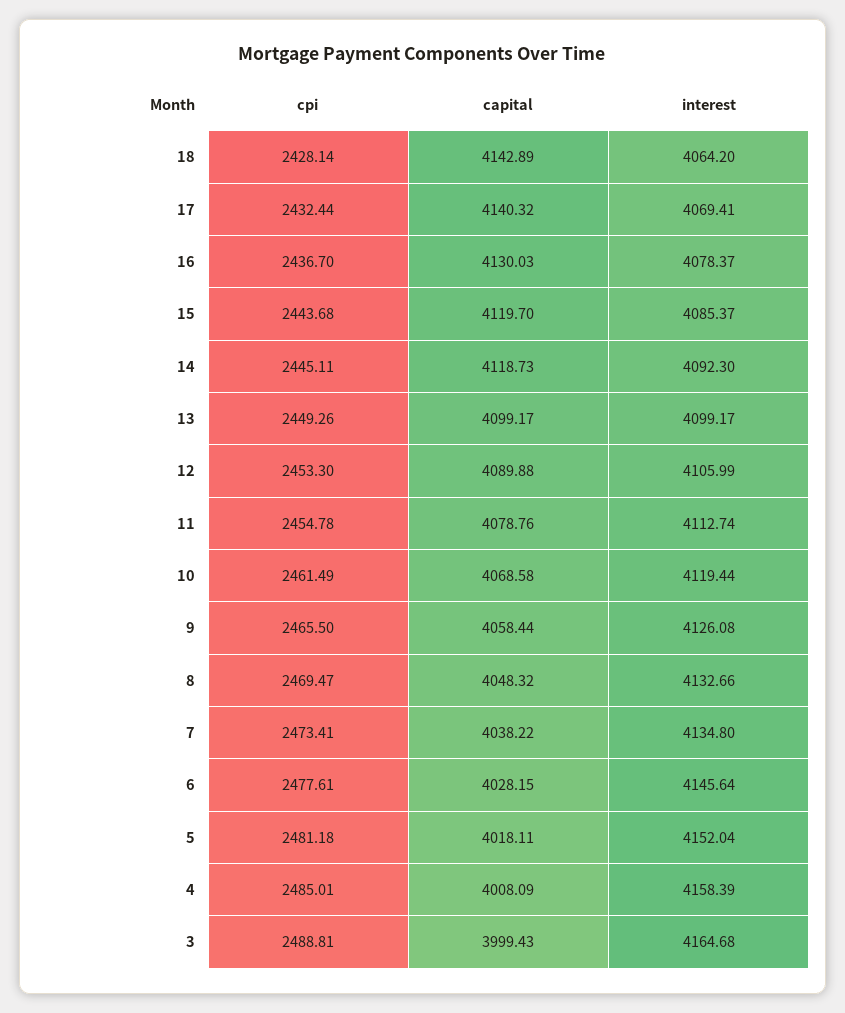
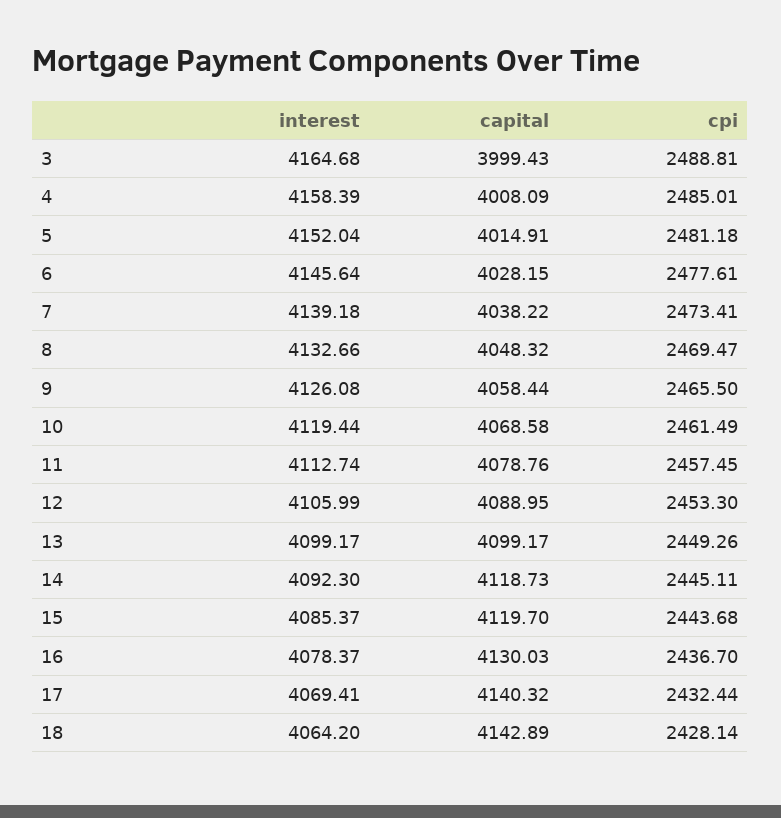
capital, 12: 4089.88 -> 4088.95
cpi, 11: 2454.78 -> 2457.45
interest, 7: 4134.8 -> 4139.18
capital, 5: 4018.11 -> 4014.91

